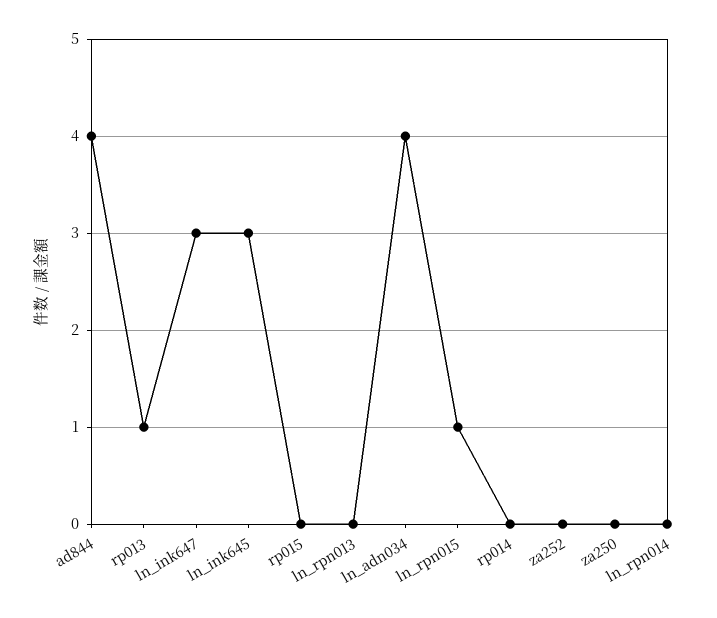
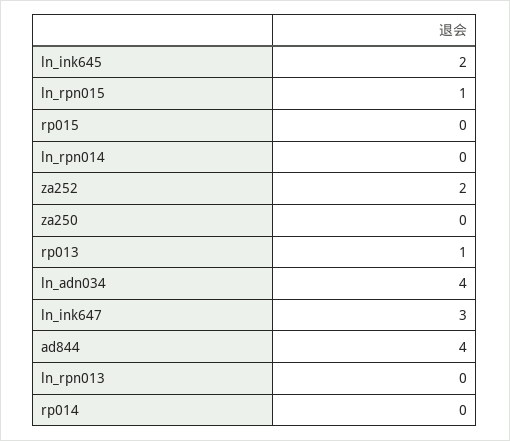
ln_ink645: 3 -> 2
za252: 0 -> 2

